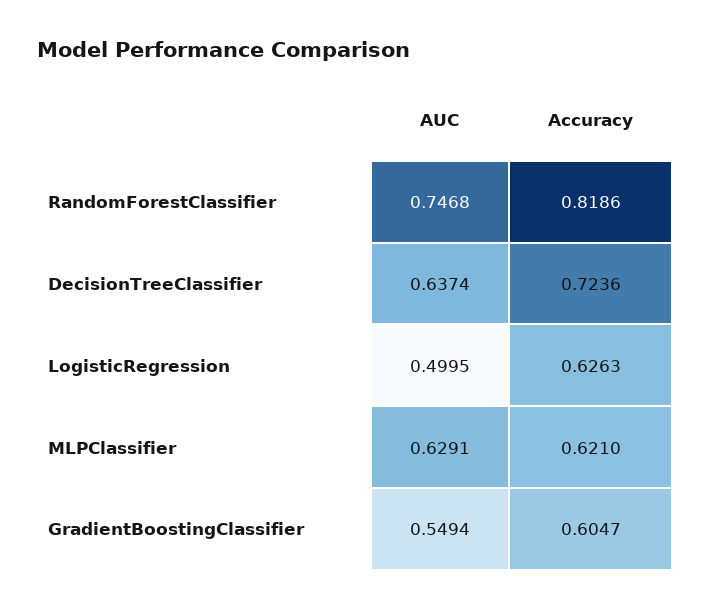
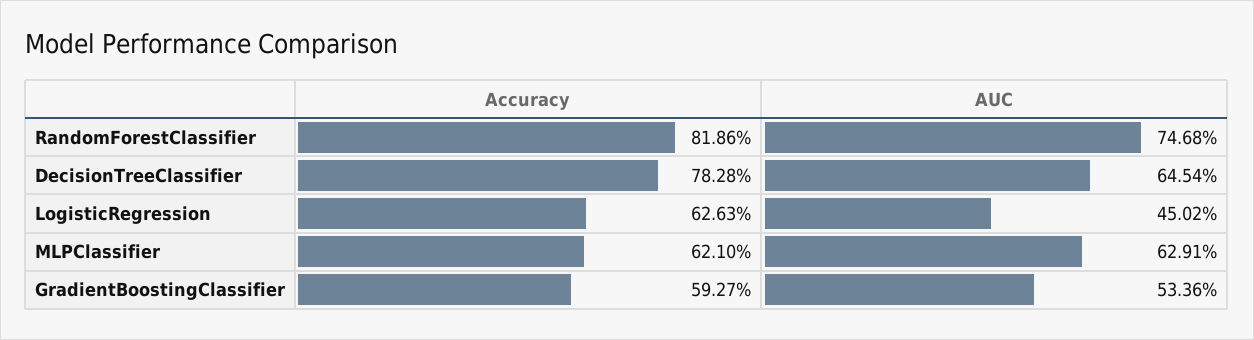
AUC, DecisionTreeClassifier: 0.6374 -> 0.6454
Accuracy, DecisionTreeClassifier: 0.7236 -> 0.7828
AUC, LogisticRegression: 0.4995 -> 0.4502
AUC, GradientBoostingClassifier: 0.5494 -> 0.5336
Accuracy, GradientBoostingClassifier: 0.6047 -> 0.5927

